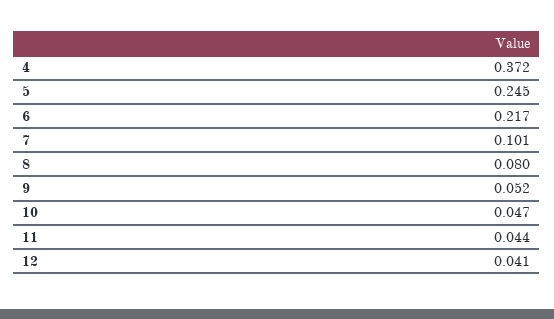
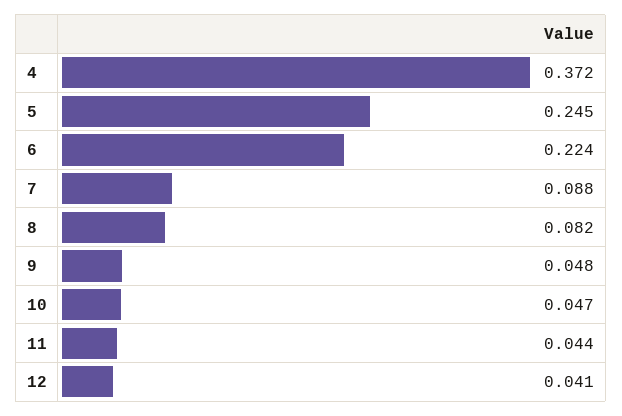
6: 0.217 -> 0.224
7: 0.101 -> 0.088
8: 0.08 -> 0.082
9: 0.052 -> 0.048

